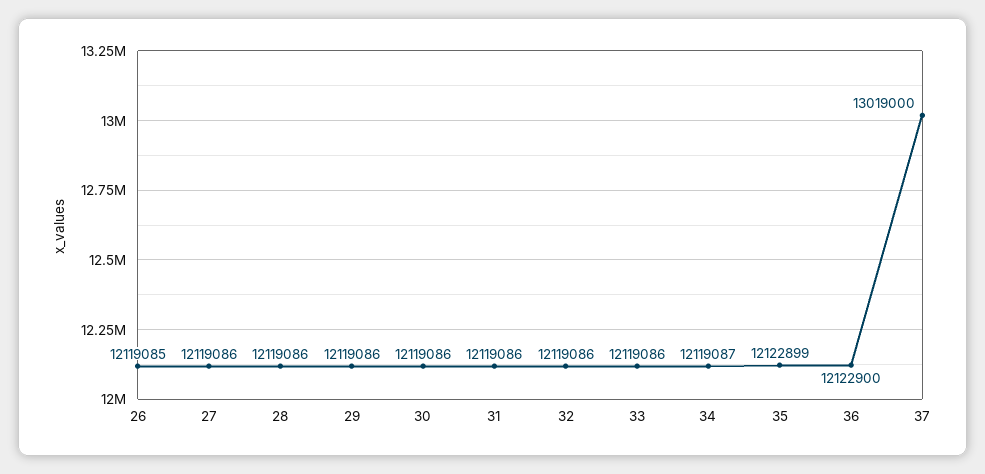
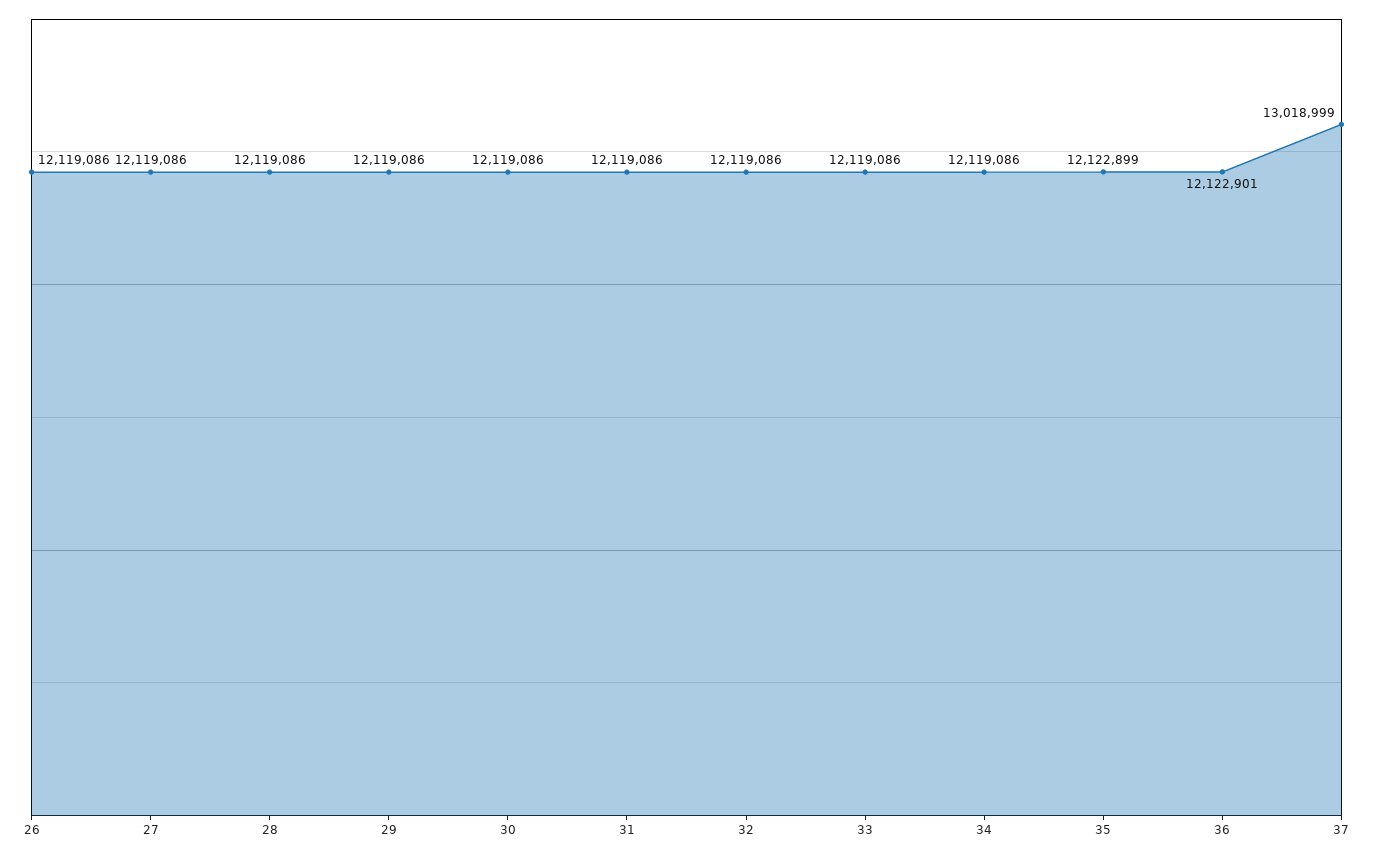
26: 12119085 -> 12119086
34: 12119087 -> 12119086
36: 12122900 -> 12122901
37: 13019000 -> 13018999

